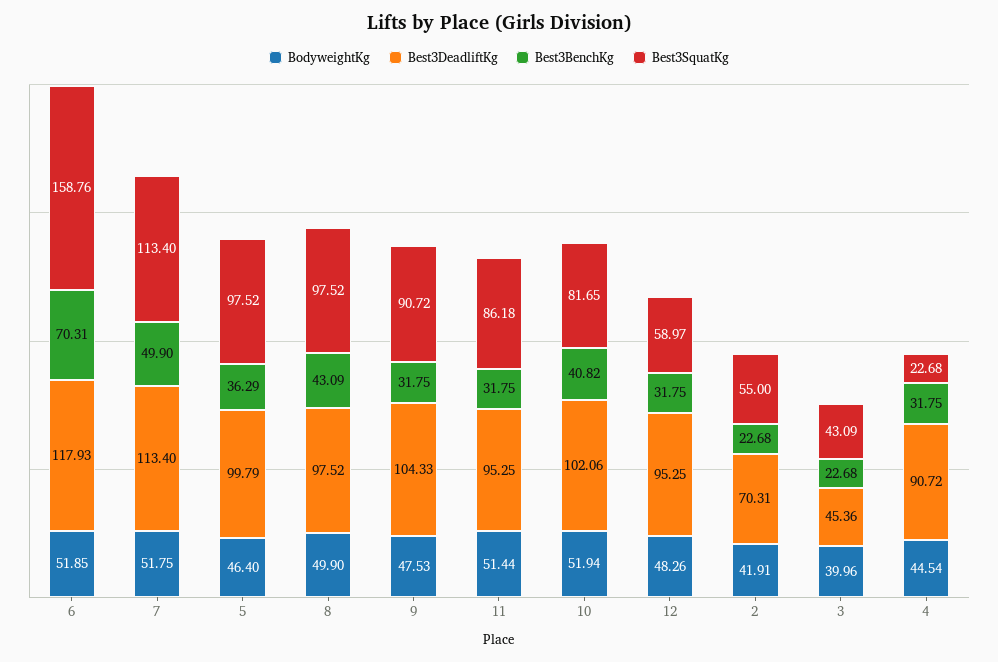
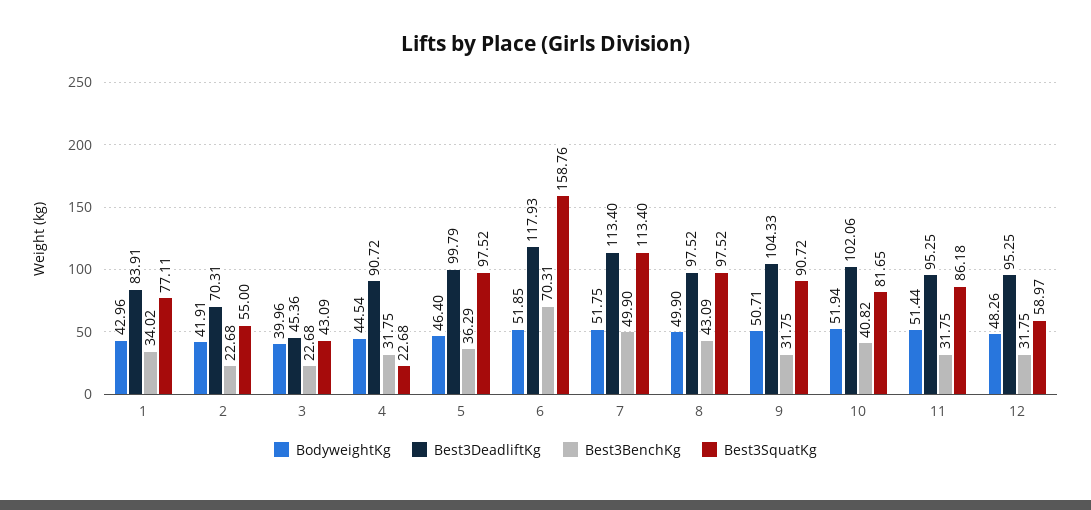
BodyweightKg, 9: 47.53 -> 50.71
BodyweightKg, 1: none -> 42.96
Best3DeadliftKg, 1: none -> 83.91
Best3BenchKg, 1: none -> 34.02
Best3SquatKg, 1: none -> 77.11

